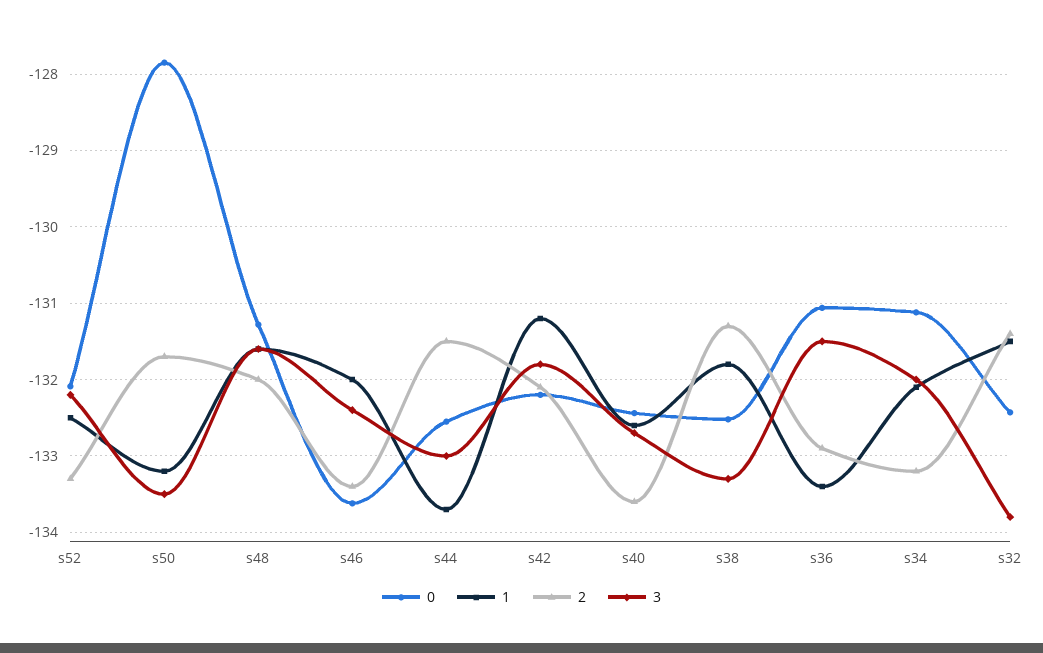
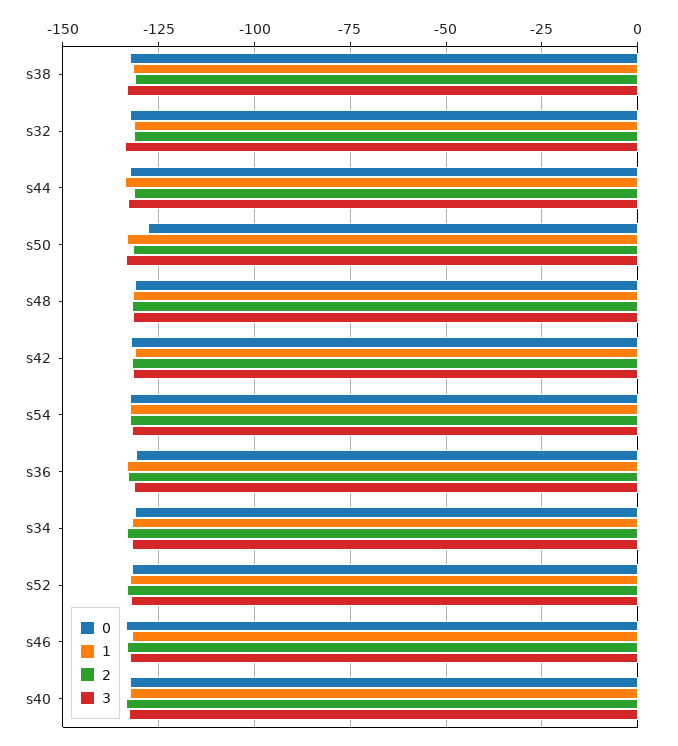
0, s54: none -> -132.5
1, s54: none -> -132.5
2, s54: none -> -132.5
3, s54: none -> -132.5

